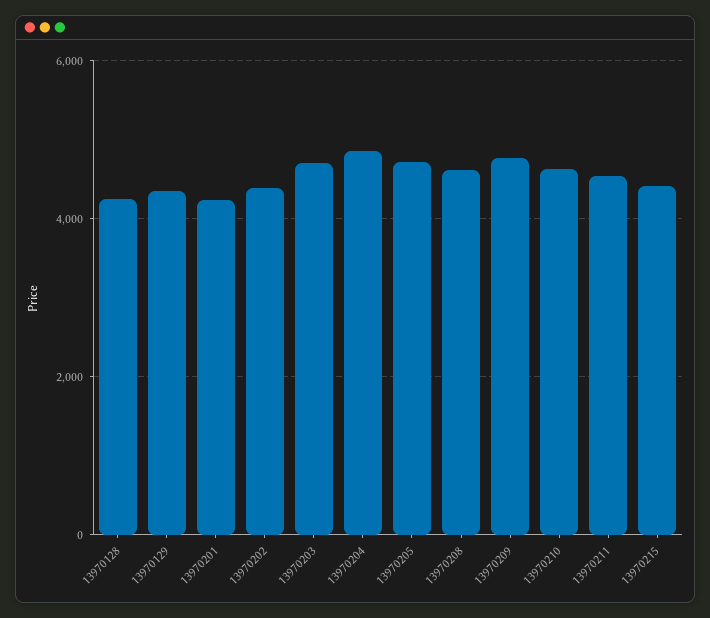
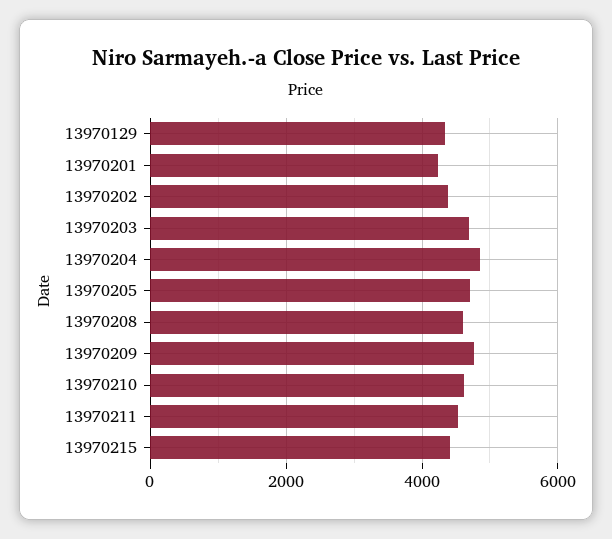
13970128: 4200 -> none

